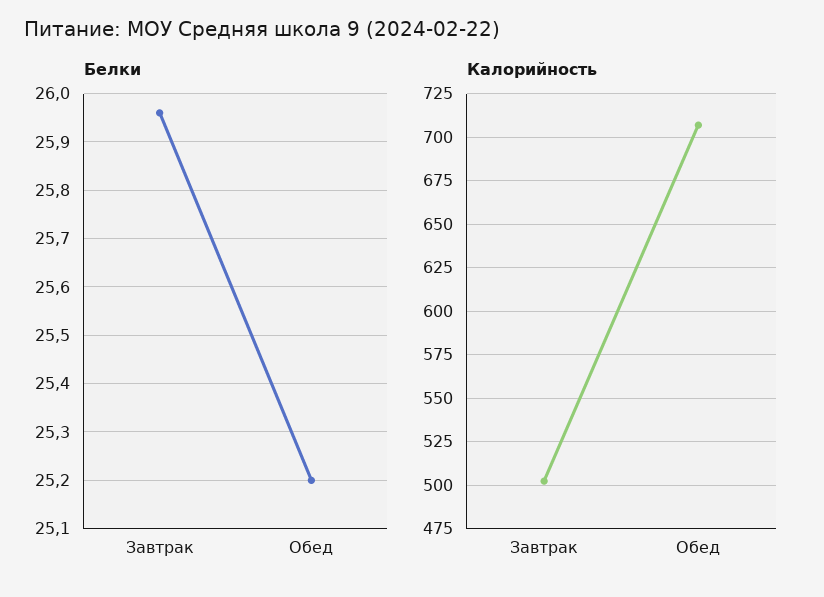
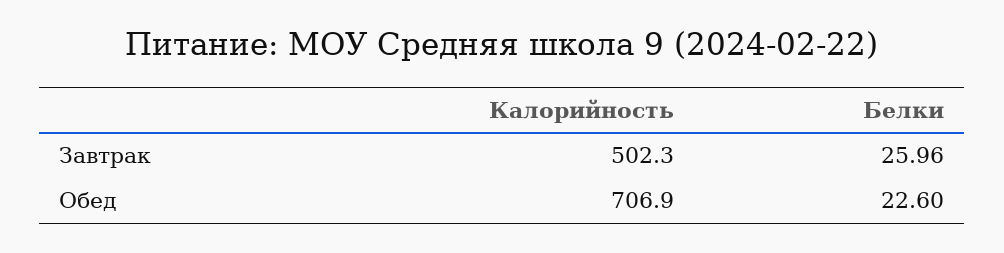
Белки, Обед: 25.2 -> 22.6

